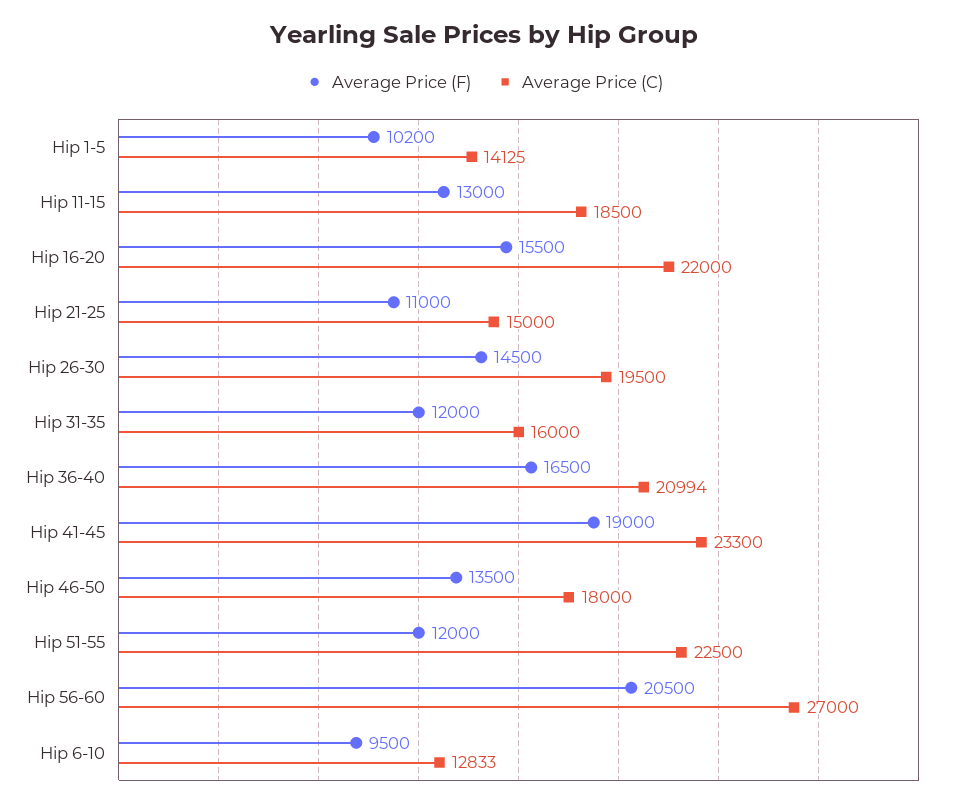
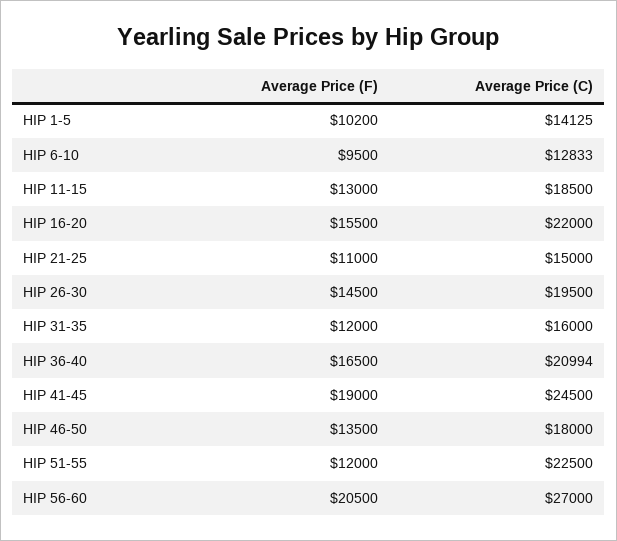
Average Price (C), Hip 41-45: 23300 -> 24500

